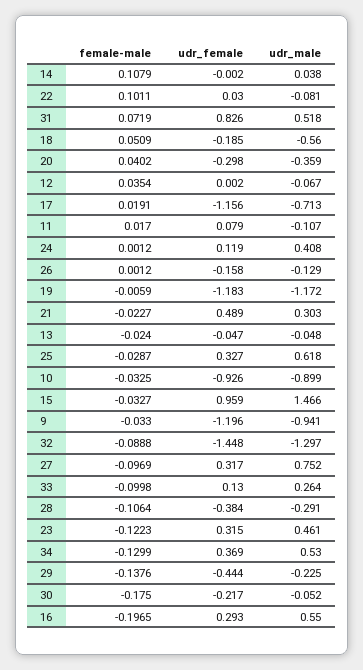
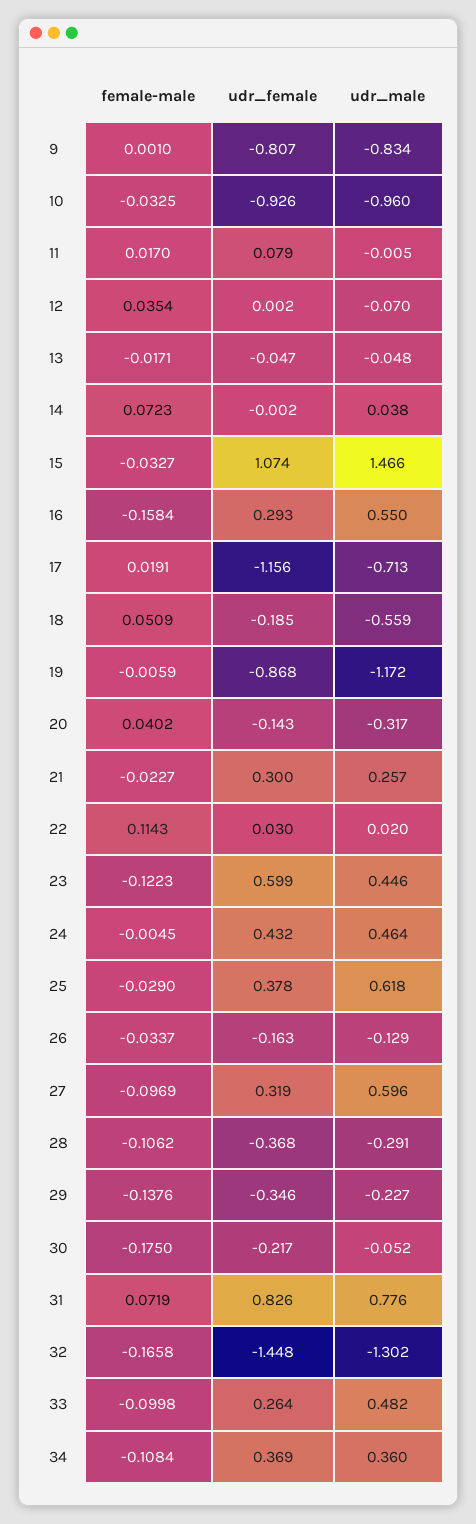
female-male, 14: 0.1079 -> 0.0723
female-male, 22: 0.1011 -> 0.1143
udr_male, 22: -0.081 -> 0.02
udr_male, 31: 0.518 -> 0.776
udr_male, 18: -0.56 -> -0.559
udr_female, 20: -0.298 -> -0.143
udr_male, 20: -0.359 -> -0.317
udr_male, 12: -0.067 -> -0.07
udr_male, 11: -0.107 -> -0.005
female-male, 24: 0.0012 -> -0.0045
udr_female, 24: 0.119 -> 0.432
udr_male, 24: 0.408 -> 0.464
female-male, 26: 0.0012 -> -0.0337
udr_female, 26: -0.158 -> -0.163
udr_female, 19: -1.183 -> -0.868
udr_female, 21: 0.489 -> 0.3
udr_male, 21: 0.303 -> 0.257
female-male, 13: -0.024 -> -0.0171
female-male, 25: -0.0287 -> -0.029
udr_female, 25: 0.327 -> 0.378
udr_male, 10: -0.899 -> -0.96
udr_female, 15: 0.959 -> 1.074
female-male, 9: -0.033 -> 0.001
udr_female, 9: -1.196 -> -0.807
udr_male, 9: -0.941 -> -0.834
female-male, 32: -0.0888 -> -0.1658
udr_male, 32: -1.297 -> -1.302
udr_female, 27: 0.317 -> 0.319
udr_male, 27: 0.752 -> 0.596
udr_female, 33: 0.13 -> 0.264
udr_male, 33: 0.264 -> 0.482
female-male, 28: -0.1064 -> -0.1062
udr_female, 28: -0.384 -> -0.368
udr_female, 23: 0.315 -> 0.599
udr_male, 23: 0.461 -> 0.446
female-male, 34: -0.1299 -> -0.1084
udr_male, 34: 0.53 -> 0.36
udr_female, 29: -0.444 -> -0.346
udr_male, 29: -0.225 -> -0.227
female-male, 16: -0.1965 -> -0.1584

